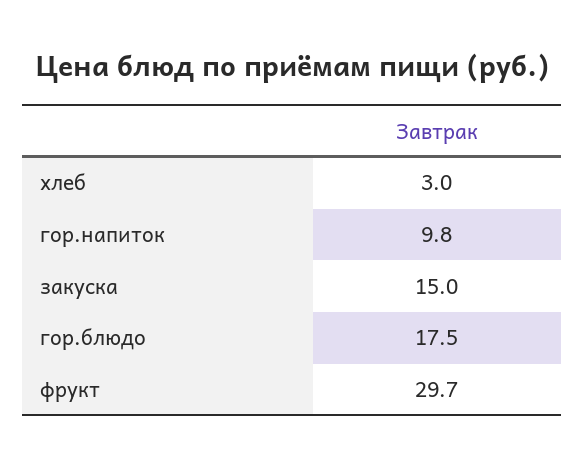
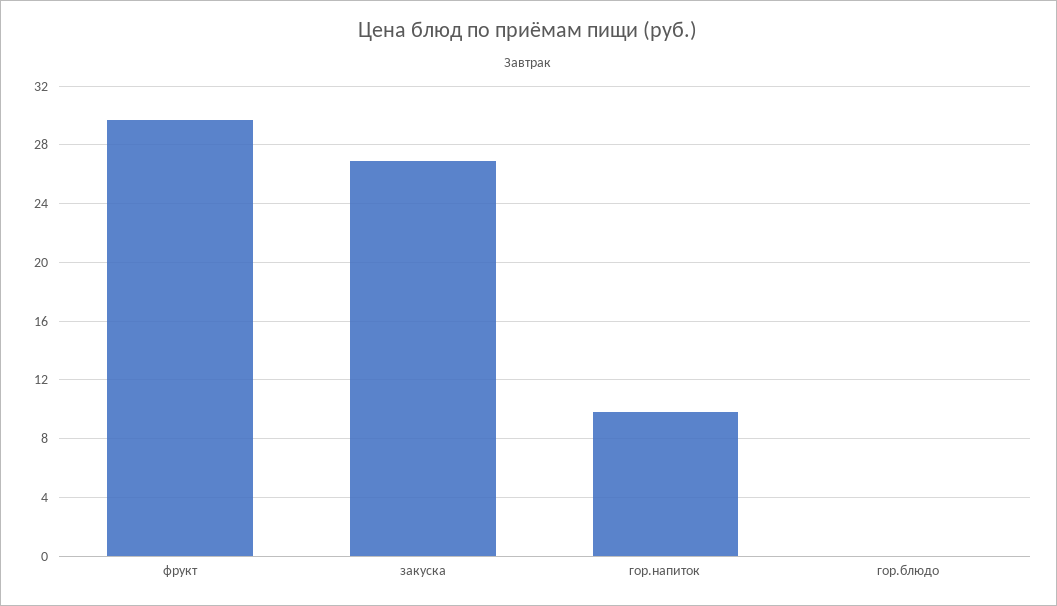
хлеб: 3 -> none
закуска: 15 -> 27
гор.блюдо: 17.5 -> 0

